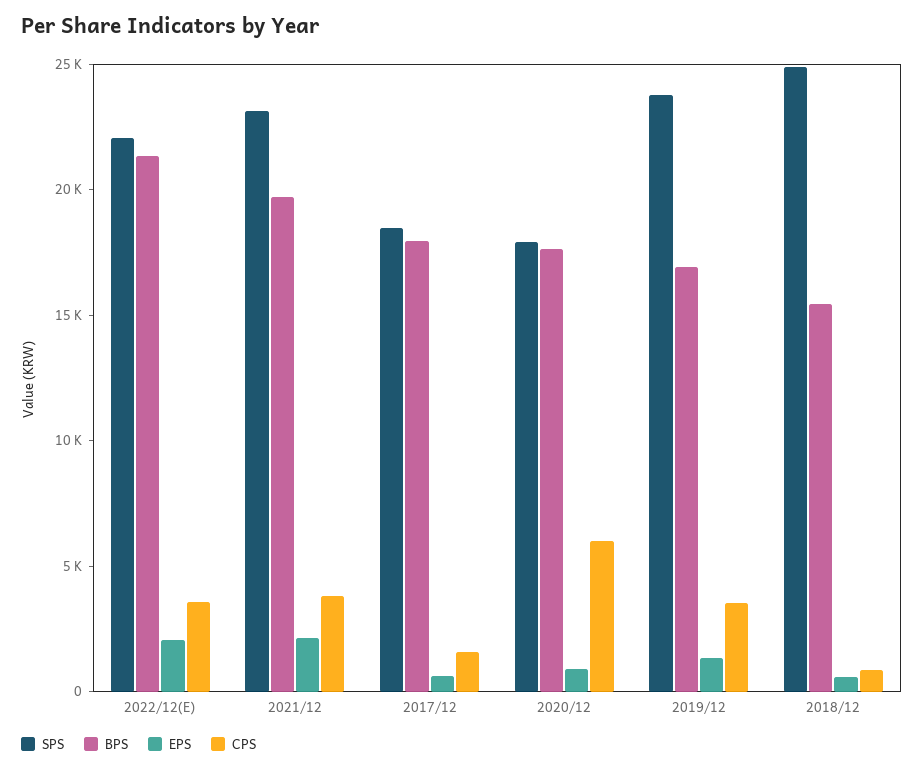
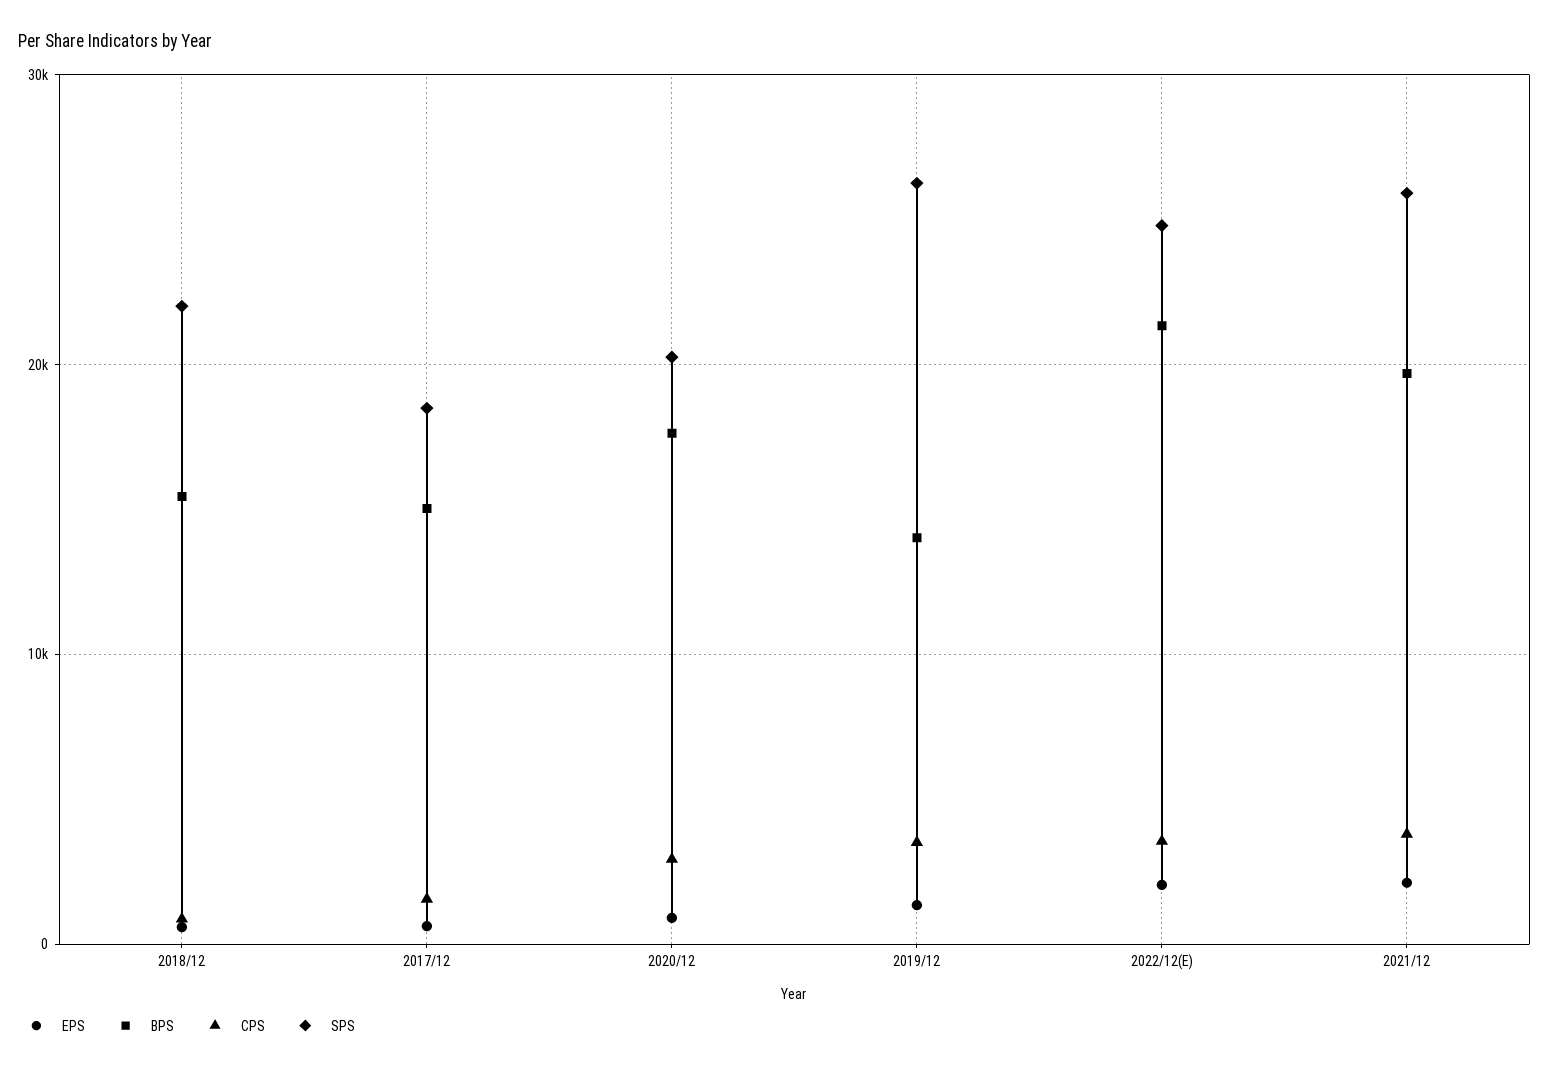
SPS, 2022/12(E): 22000 -> 25000
SPS, 2021/12: 23000 -> 26000
BPS, 2017/12: 18000 -> 15000
SPS, 2020/12: 18000 -> 20000
CPS, 2020/12: 6000 -> 3000
SPS, 2019/12: 24000 -> 26000
BPS, 2019/12: 17000 -> 14000
SPS, 2018/12: 25000 -> 22000

